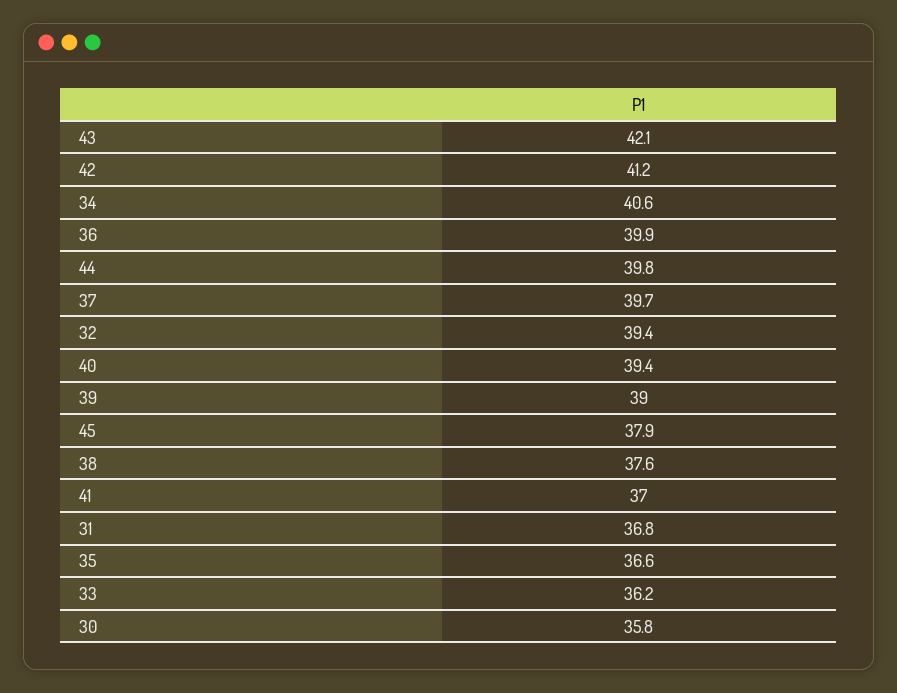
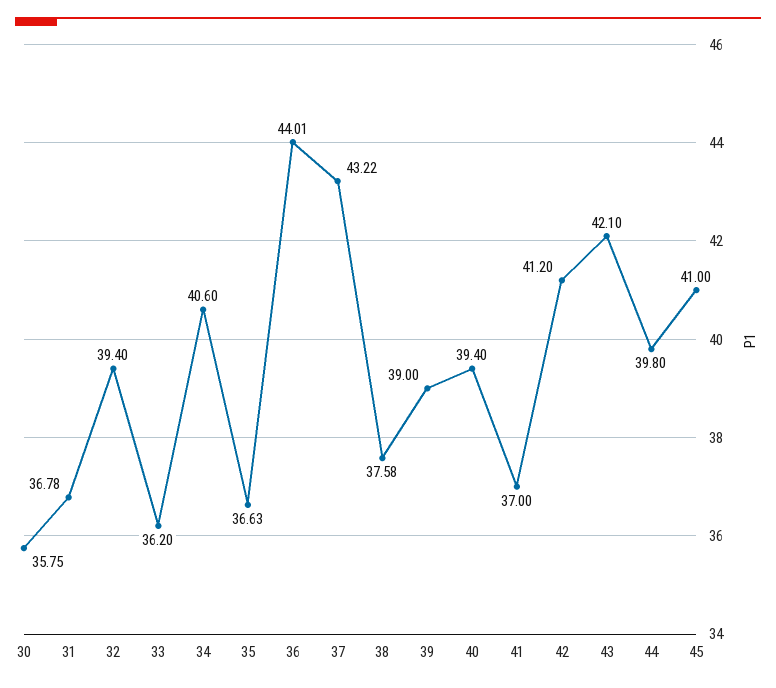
36: 39.9 -> 44.01
37: 39.7 -> 43.22
45: 37.9 -> 41

